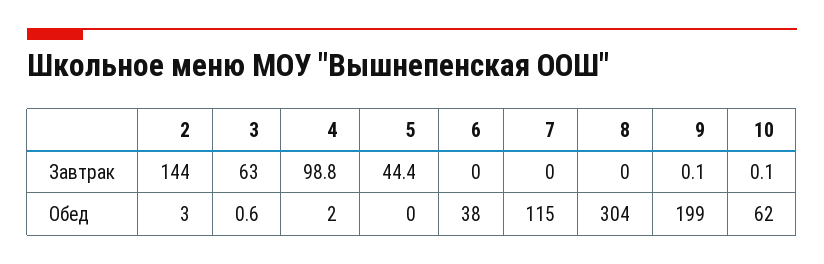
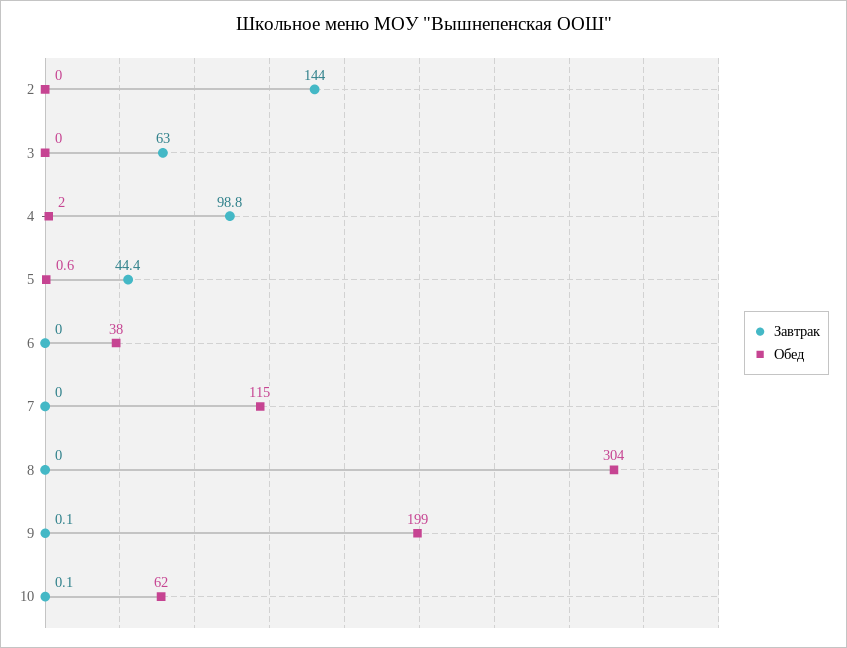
Обед, 2: 3 -> 0
Обед, 3: 0.6 -> 0
Обед, 5: 0 -> 0.6

